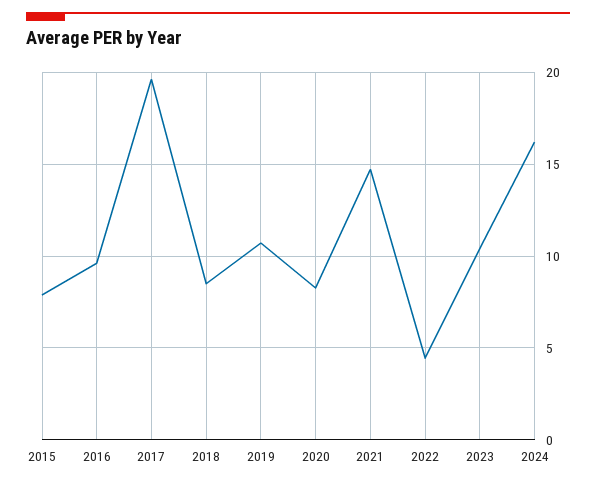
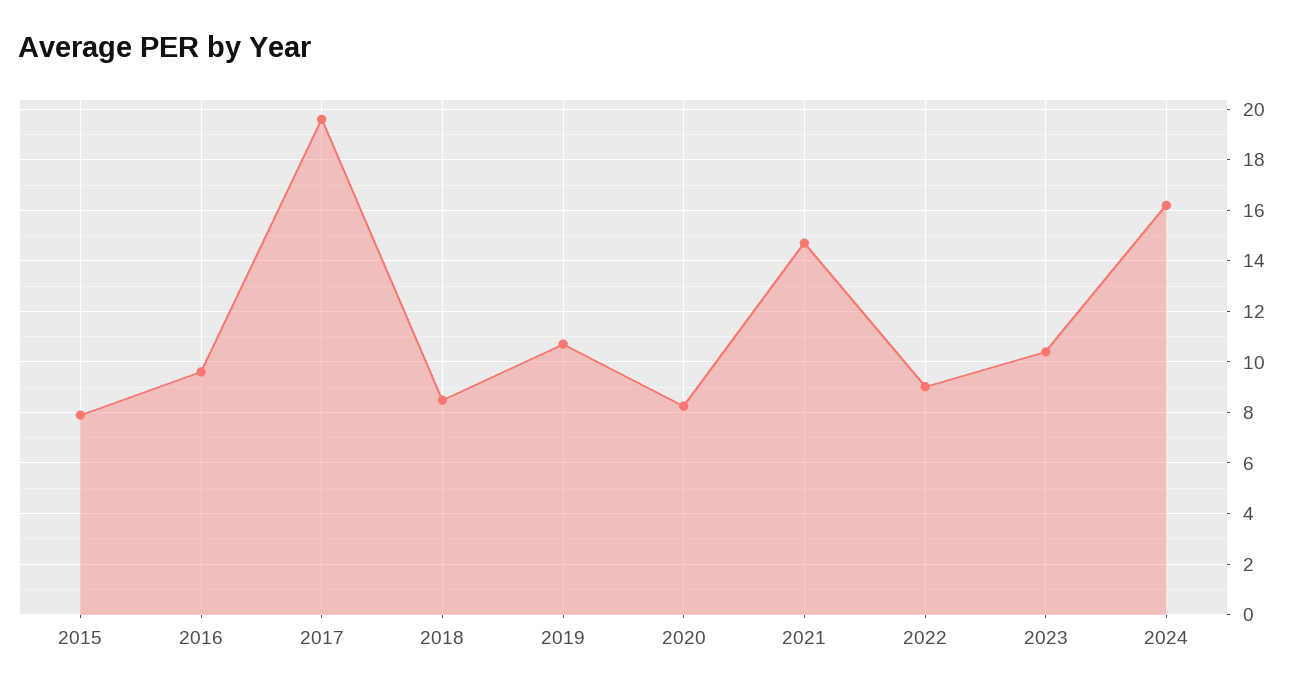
2022: 4.5 -> 9

